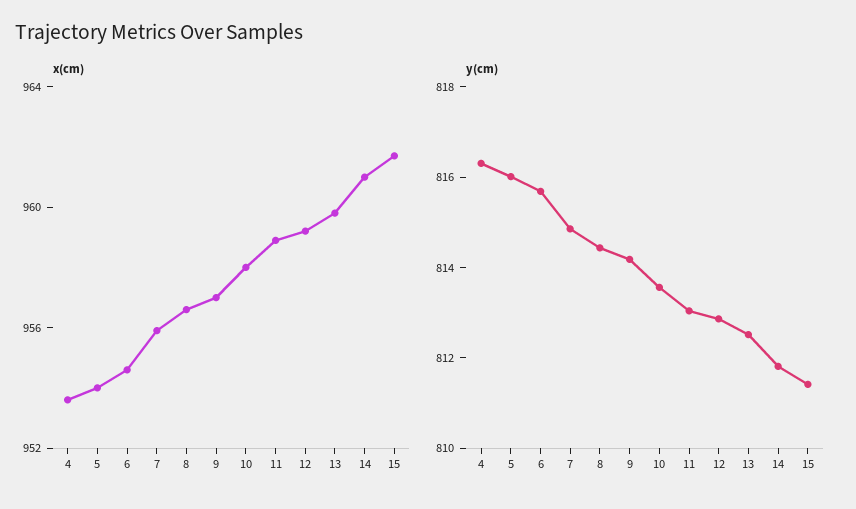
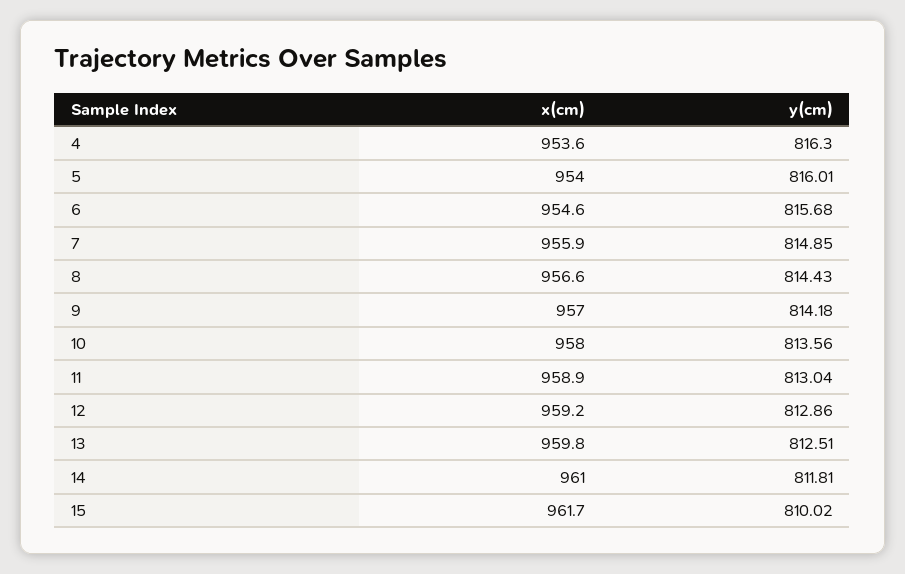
y(cm), 15: 811.5 -> 810.02

